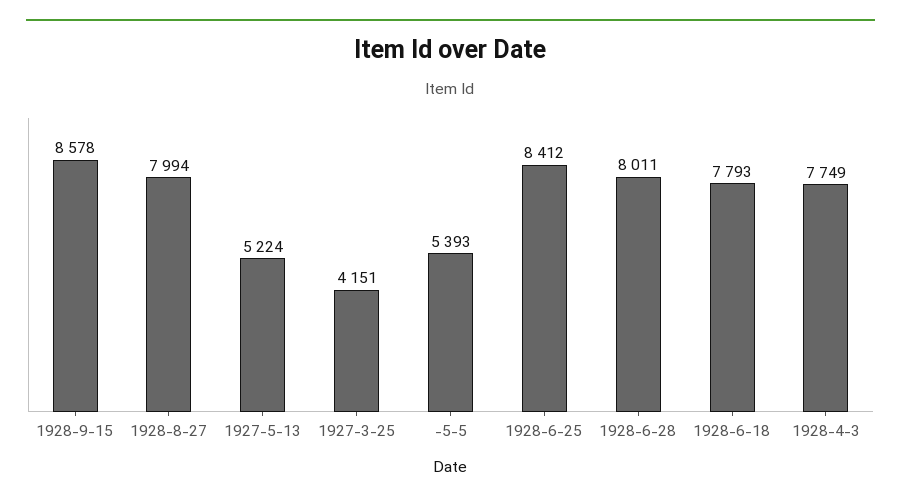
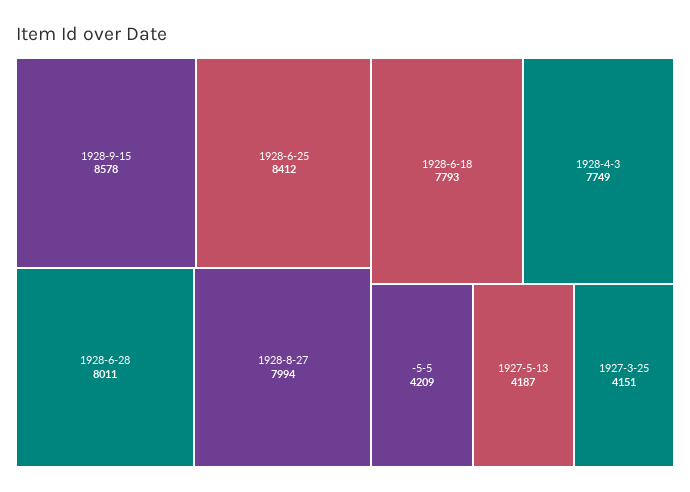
1927-5-13: 5224 -> 4187
-5-5: 5393 -> 4209

